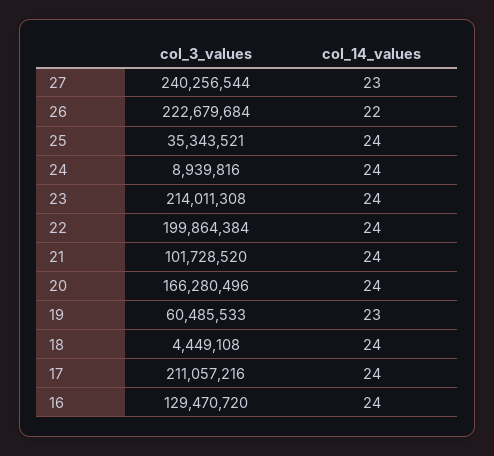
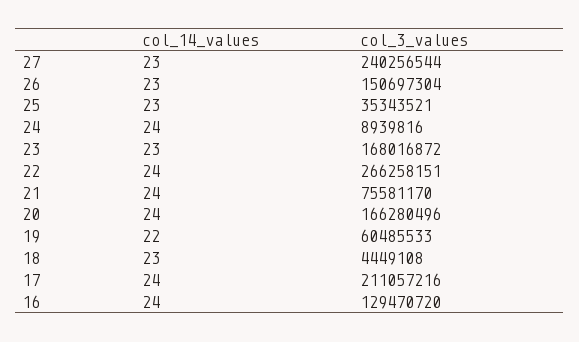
col_3_values, 26: 222679684 -> 150697304
col_14_values, 26: 22 -> 23
col_14_values, 25: 24 -> 23
col_3_values, 23: 214011308 -> 168016872
col_14_values, 23: 24 -> 23
col_3_values, 22: 199864384 -> 266258151
col_3_values, 21: 101728520 -> 75581170
col_14_values, 19: 23 -> 22
col_14_values, 18: 24 -> 23

